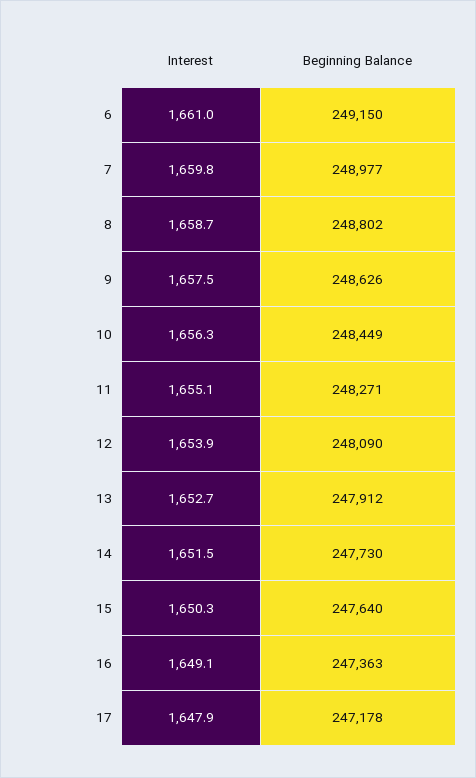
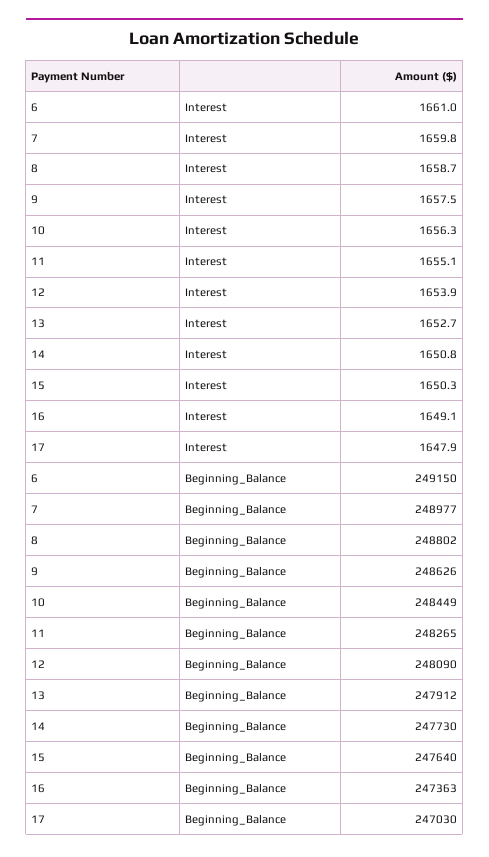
Beginning Balance, 11: 248271 -> 248265
Interest, 14: 1651.5 -> 1650.8
Beginning Balance, 17: 247178 -> 247030

